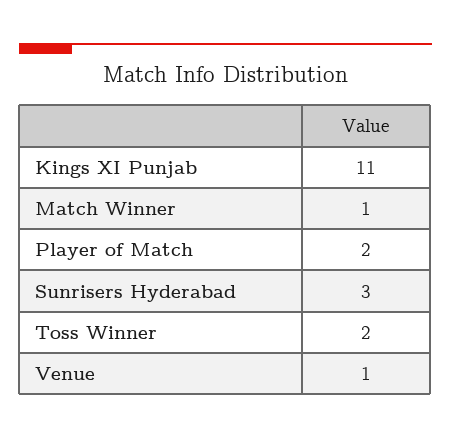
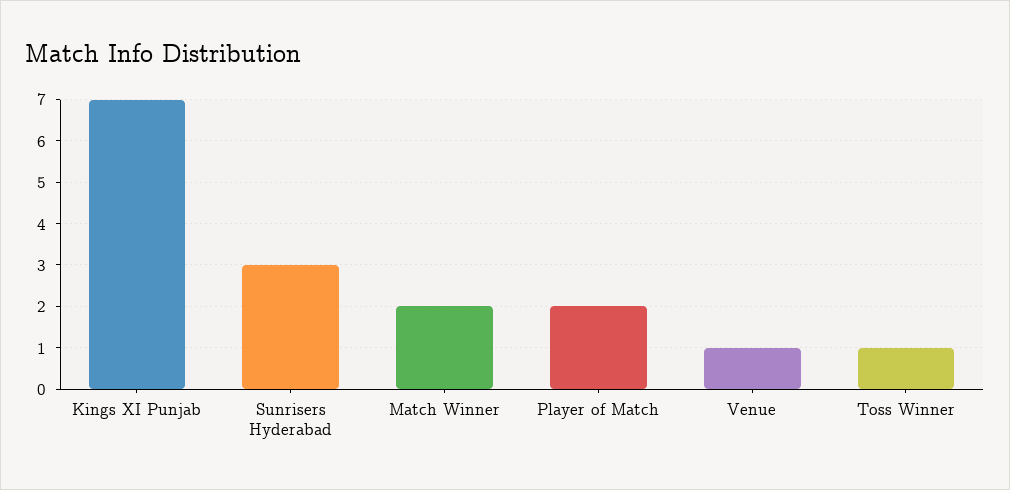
Kings XI Punjab: 11 -> 7
Match Winner: 1 -> 2
Toss Winner: 2 -> 1

